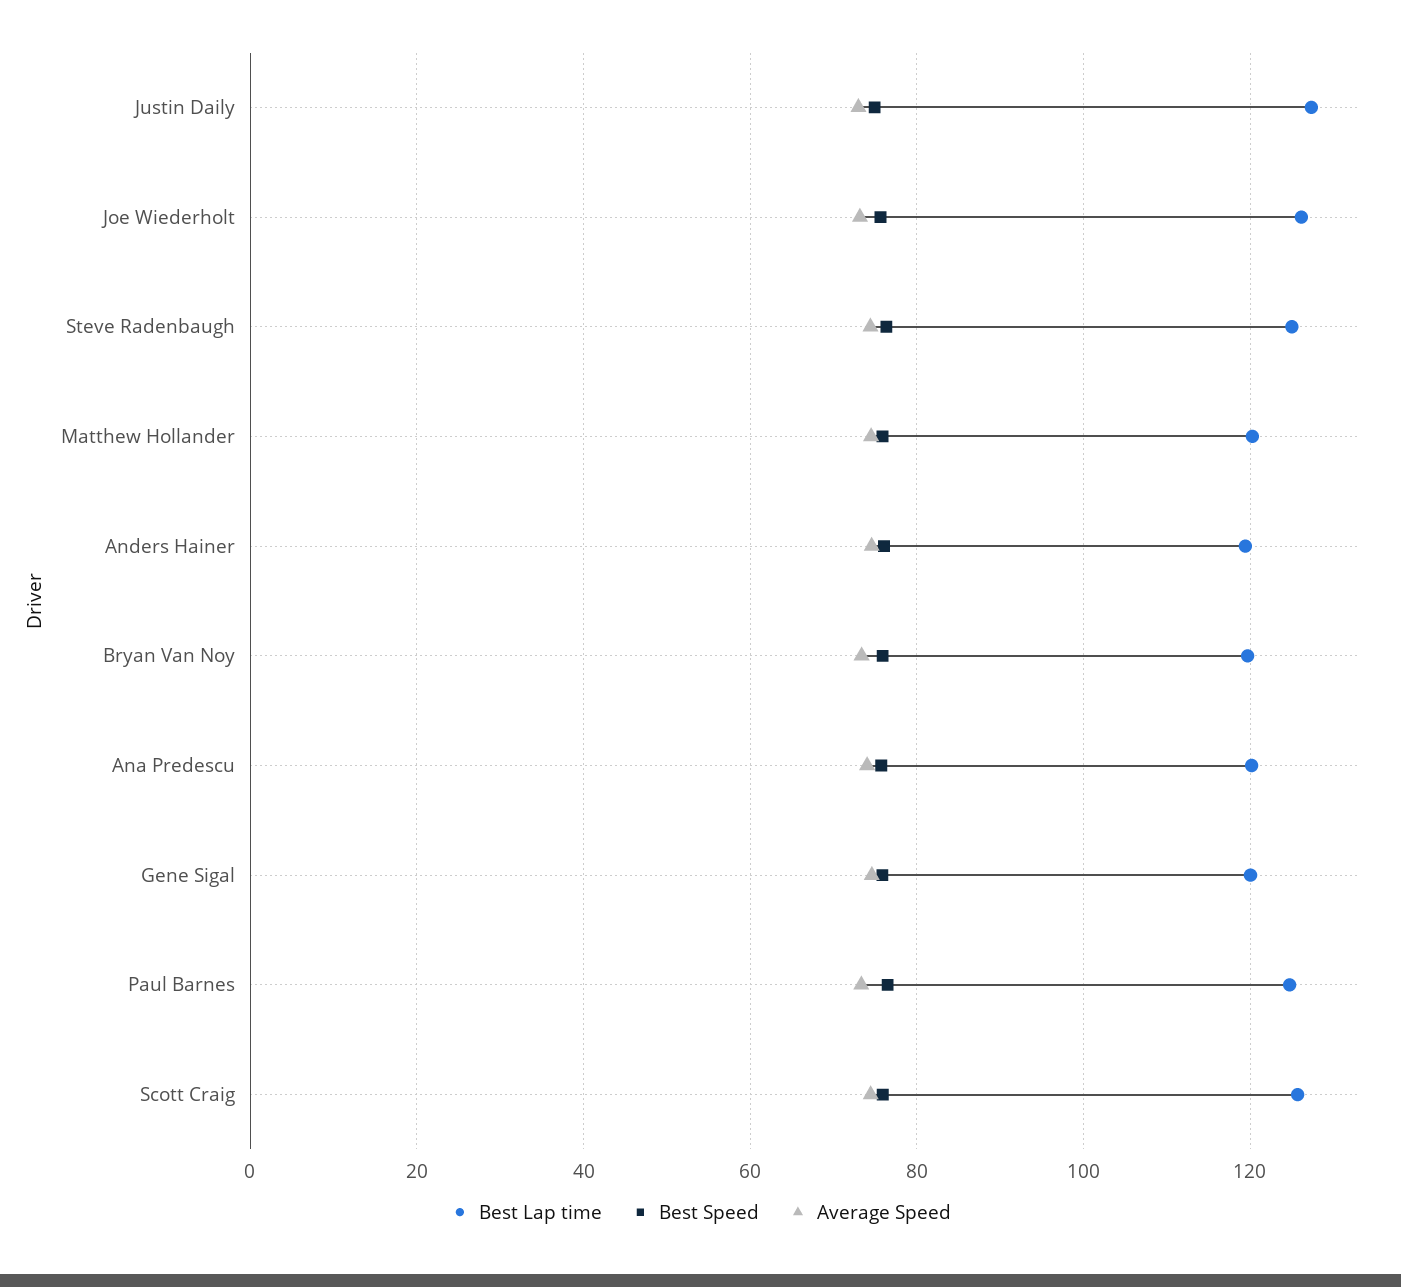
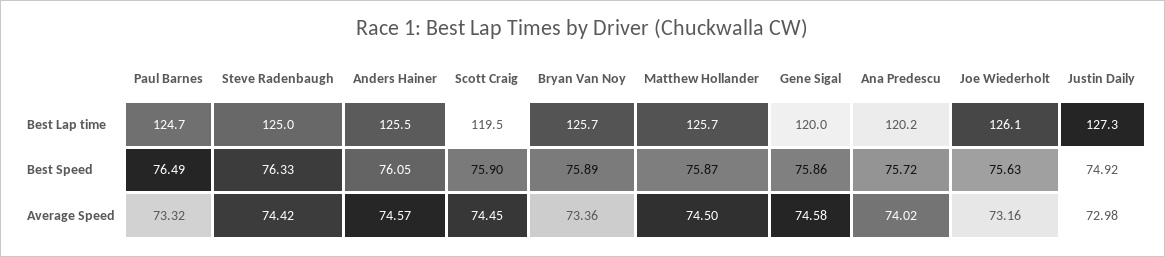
Best Lap time, Matthew Hollander: 120 -> 125.7
Best Lap time, Anders Hainer: 120 -> 125.5
Best Lap time, Bryan Van Noy: 120 -> 125.7
Best Lap time, Scott Craig: 126 -> 119.5

